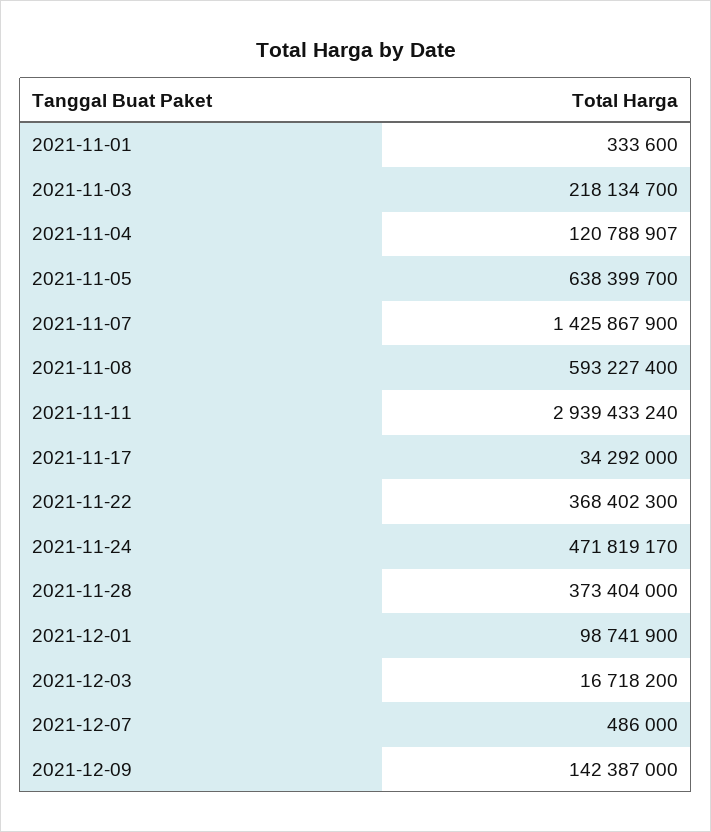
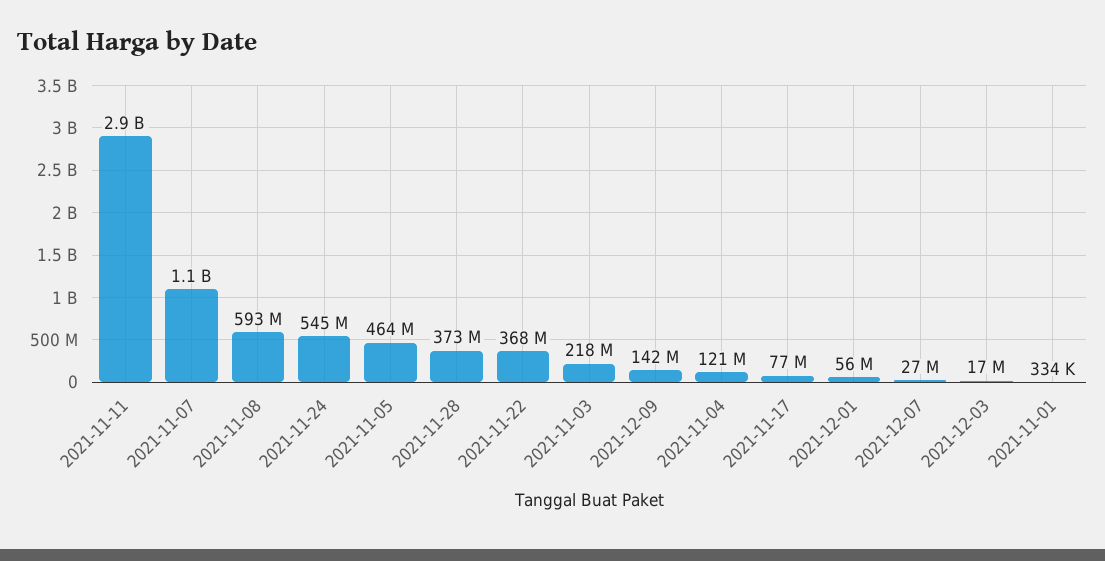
2021-11-05: 638399700 -> 464000000
2021-11-07: 1425867900 -> 1100000000
2021-11-17: 34292000 -> 77000000
2021-11-24: 471819170 -> 545000000
2021-12-01: 98741900 -> 56000000
2021-12-07: 486000 -> 27000000

